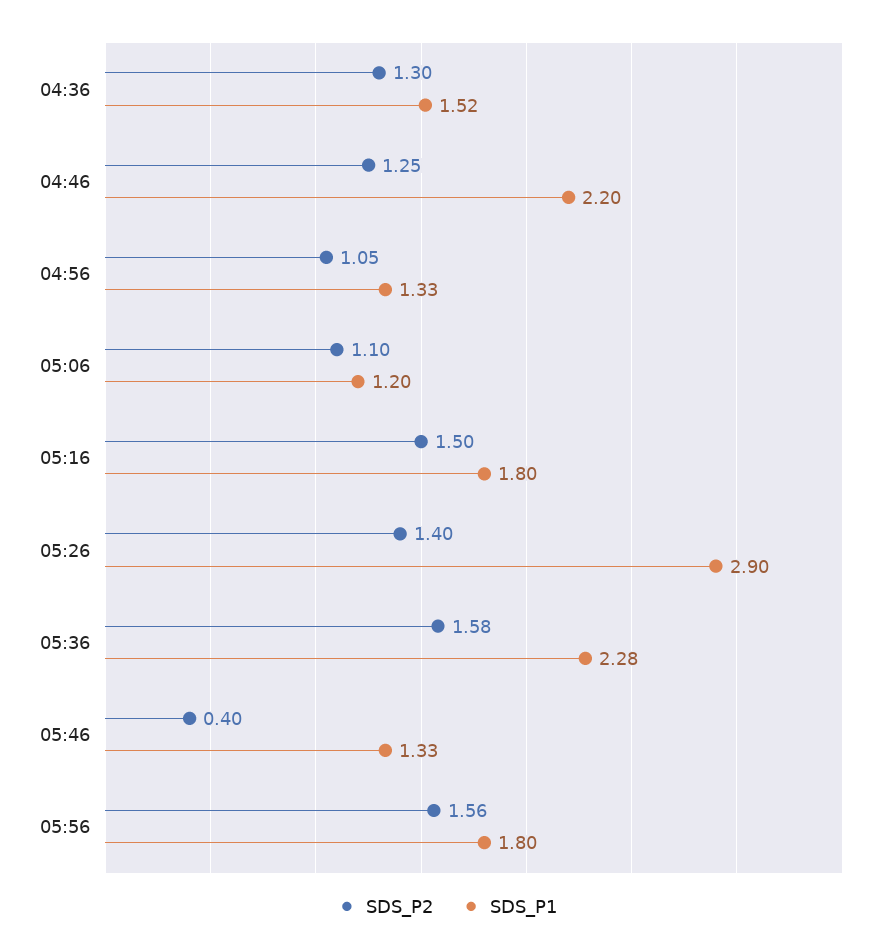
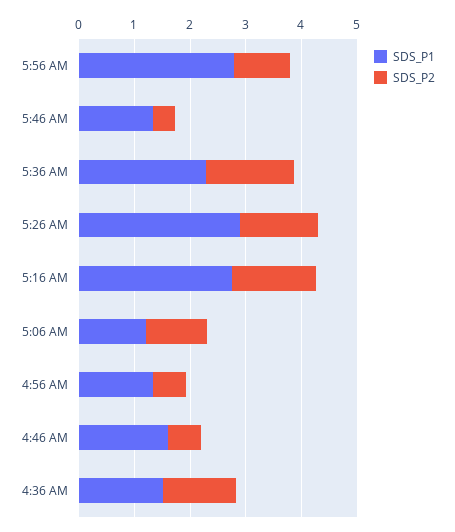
SDS_P2, 04:46: 1.25 -> 0.6
SDS_P1, 04:46: 2.2 -> 1.6
SDS_P2, 04:56: 1.05 -> 0.6
SDS_P1, 05:16: 1.8 -> 2.8
SDS_P2, 05:56: 1.56 -> 1
SDS_P1, 05:56: 1.8 -> 2.8

